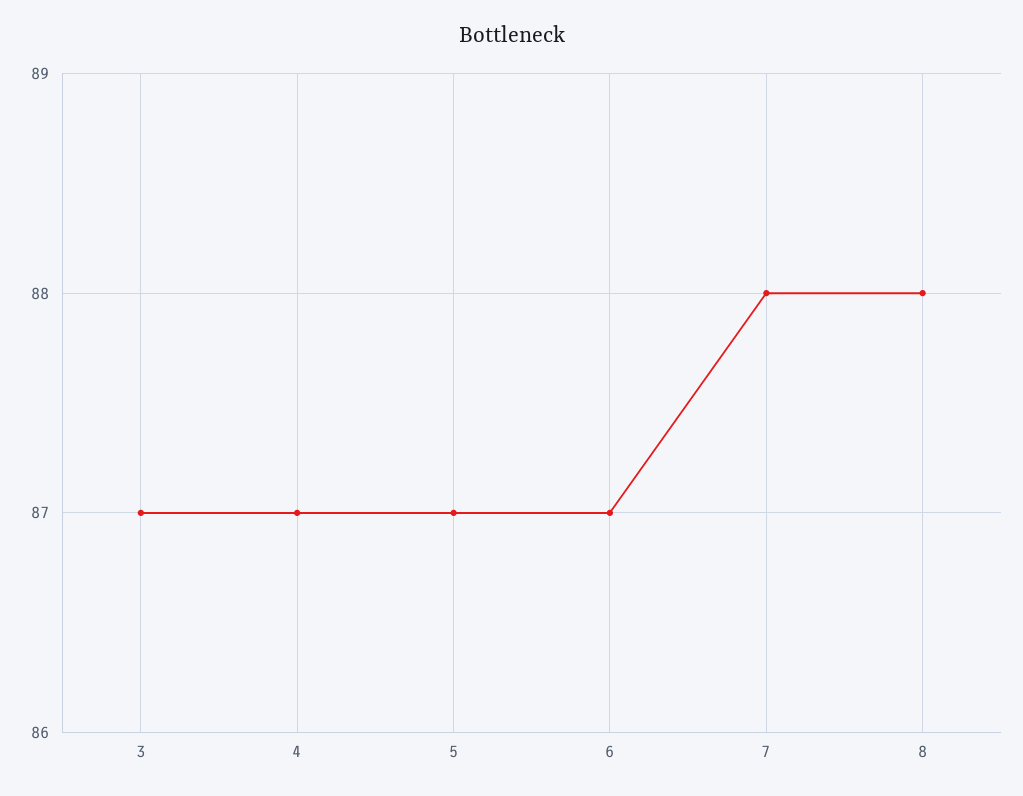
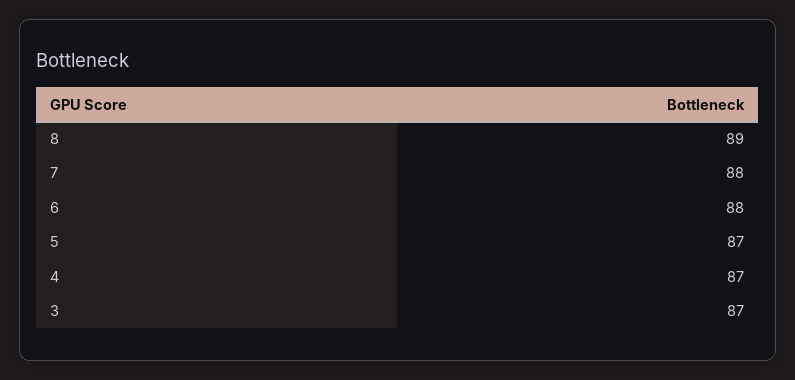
6: 87 -> 88
8: 88 -> 89

